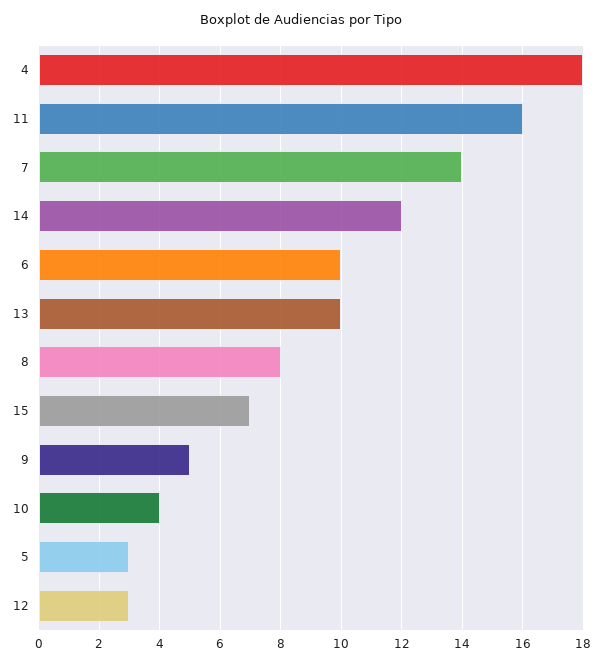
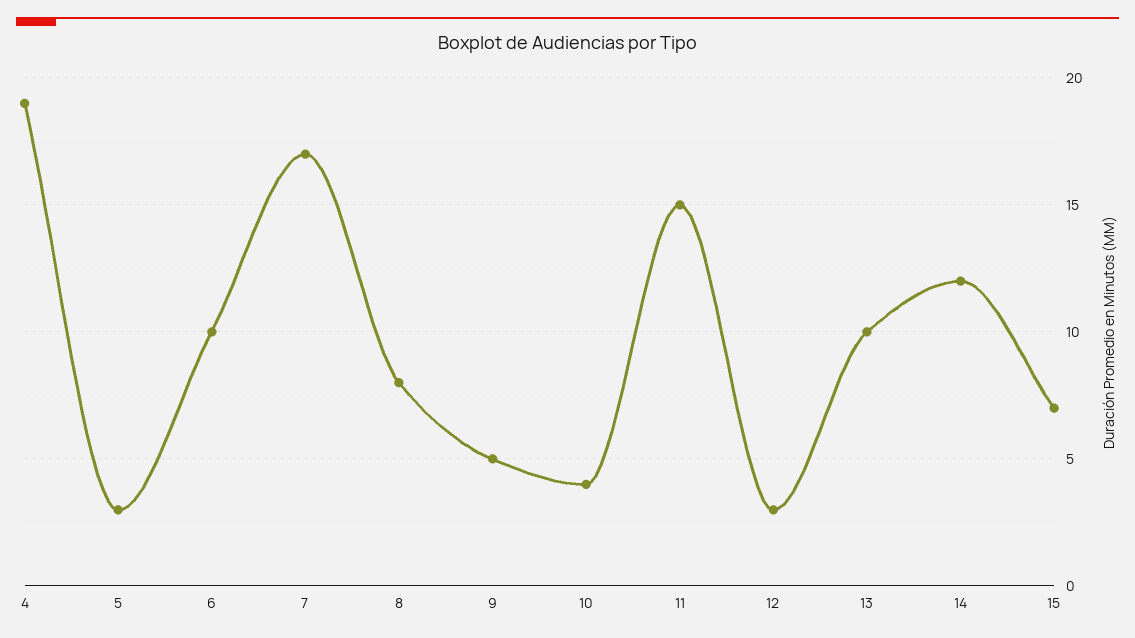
4: 18 -> 19
11: 16 -> 15
7: 14 -> 17

